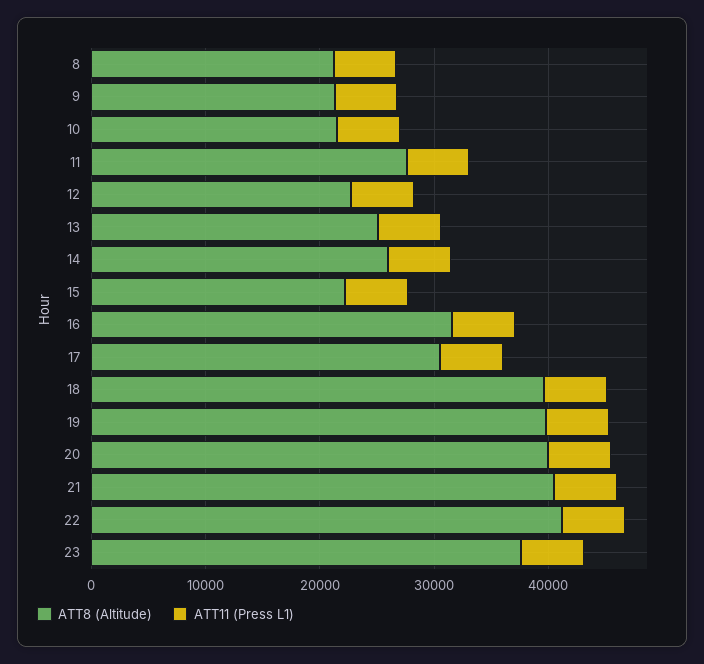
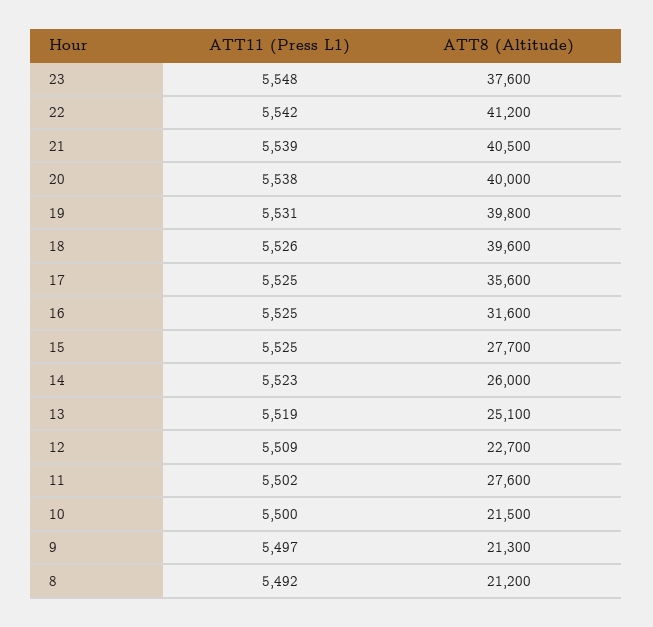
ATT8 (Altitude), 15: 22000 -> 27700
ATT8 (Altitude), 17: 30000 -> 35600

